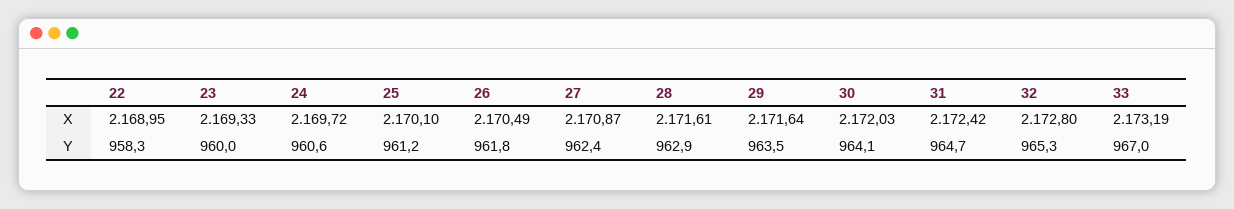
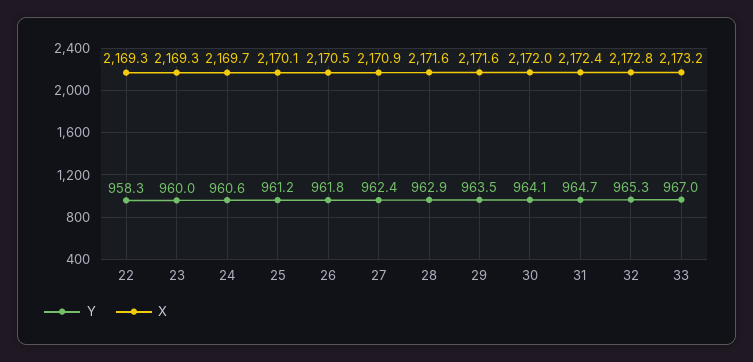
X, 22: 2168.95 -> 2169.3

